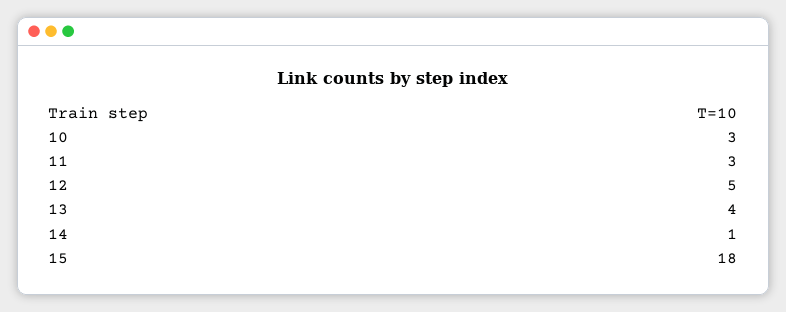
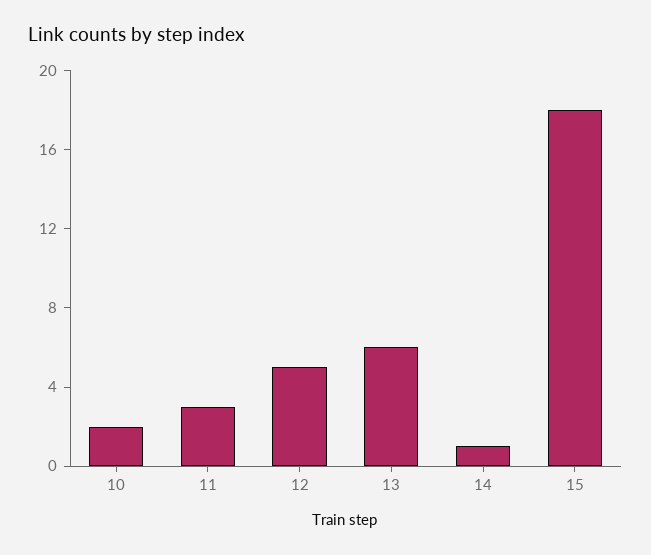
10: 3 -> 2
13: 4 -> 6

